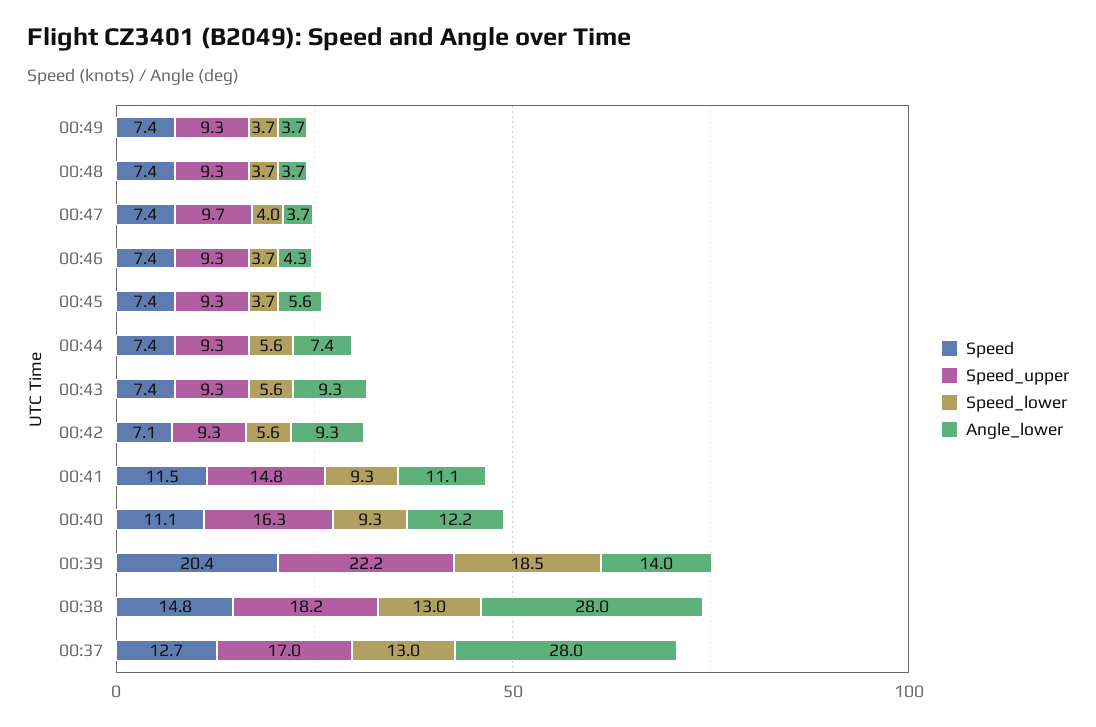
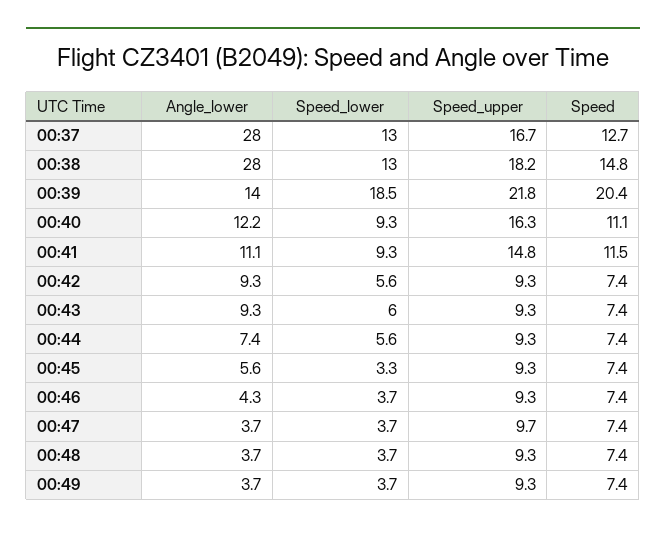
Speed_lower, 00:47: 4 -> 3.7
Speed_lower, 00:45: 3.7 -> 3.3
Speed_lower, 00:43: 5.6 -> 6
Speed, 00:42: 7.1 -> 7.4
Speed_upper, 00:39: 22.2 -> 21.8
Speed_upper, 00:37: 17 -> 16.7

